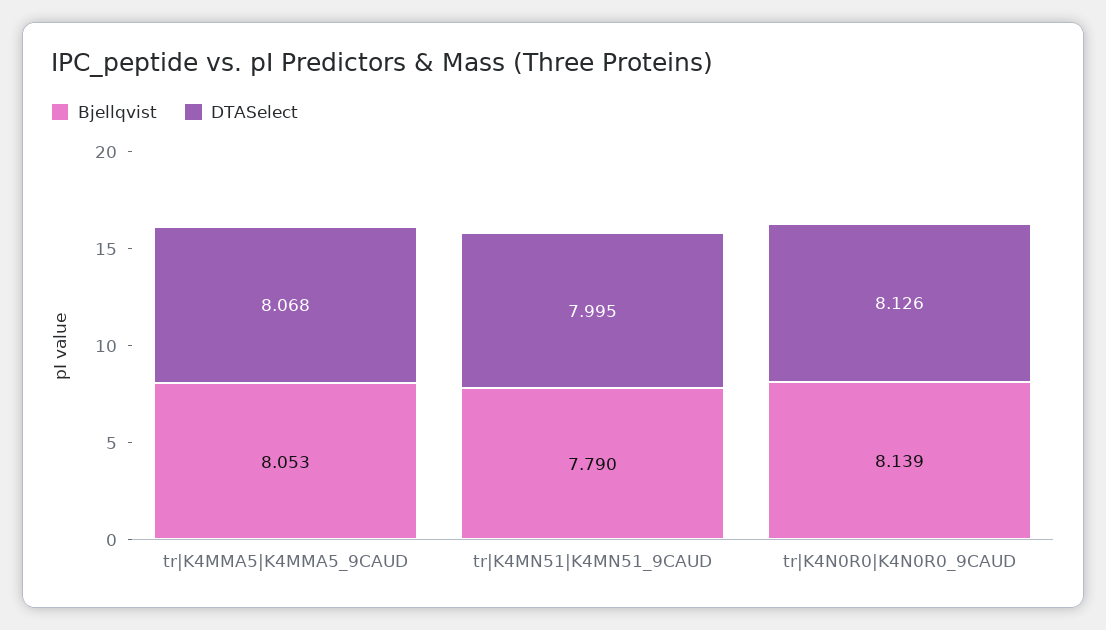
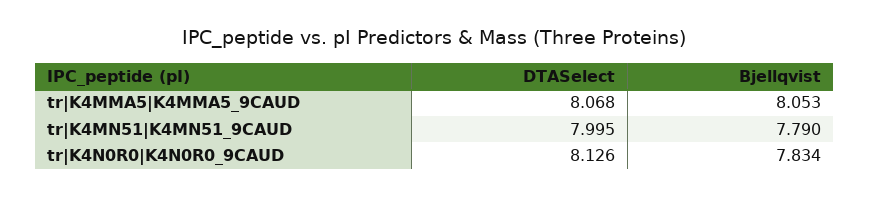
Bjellqvist, tr|K4N0R0|K4N0R0_9CAUD: 8.139 -> 7.834

